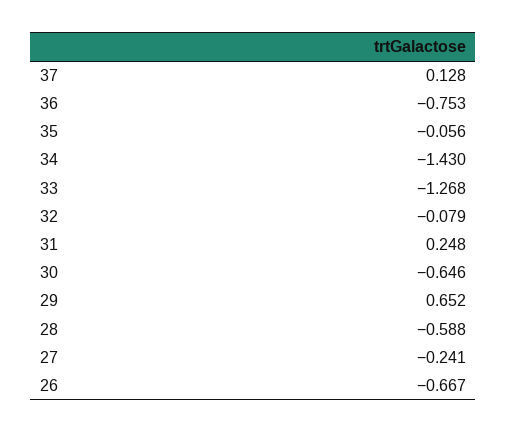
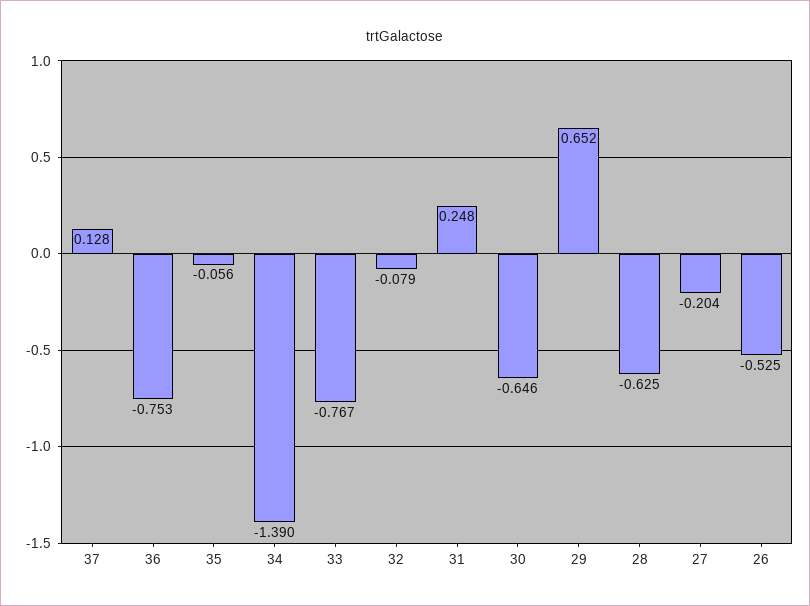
34: -1.43 -> -1.39
33: -1.268 -> -0.767
28: -0.588 -> -0.625
27: -0.241 -> -0.204
26: -0.667 -> -0.525

